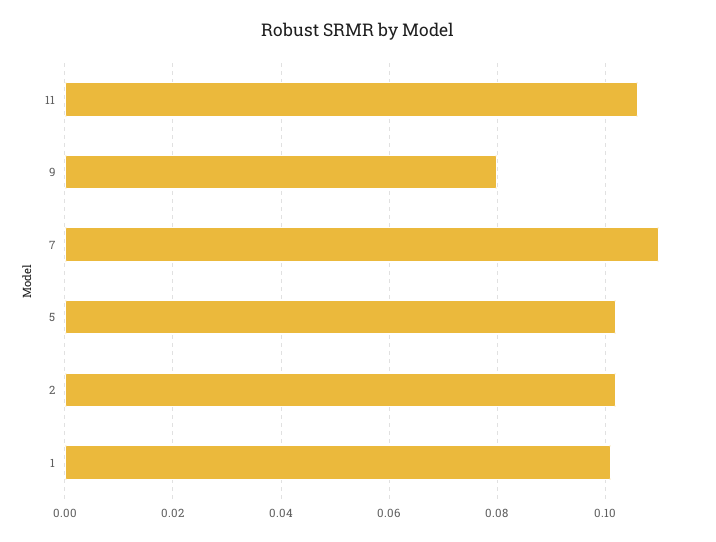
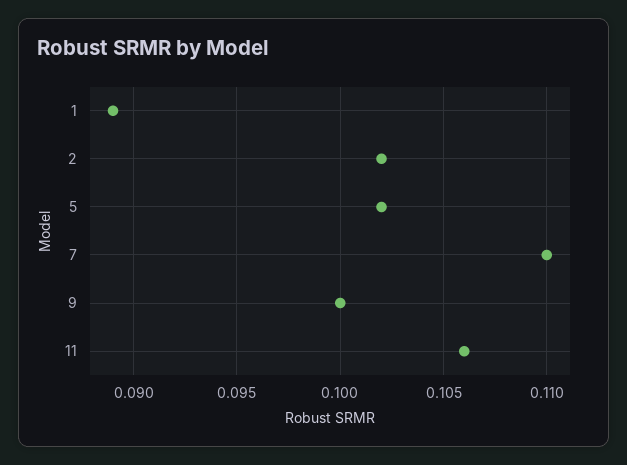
9: 0.08 -> 0.1
1: 0.1 -> 0.089

